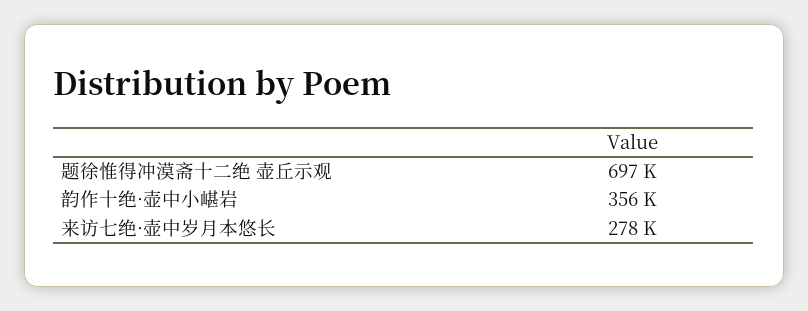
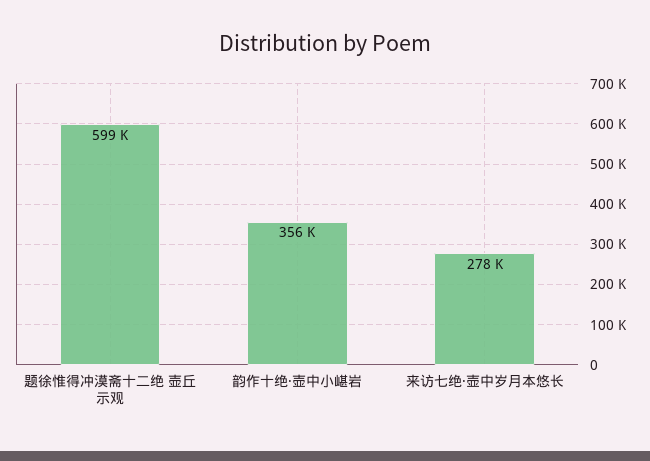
题徐惟得冲漠斋十二绝 壶丘示观: 697000 -> 599000

